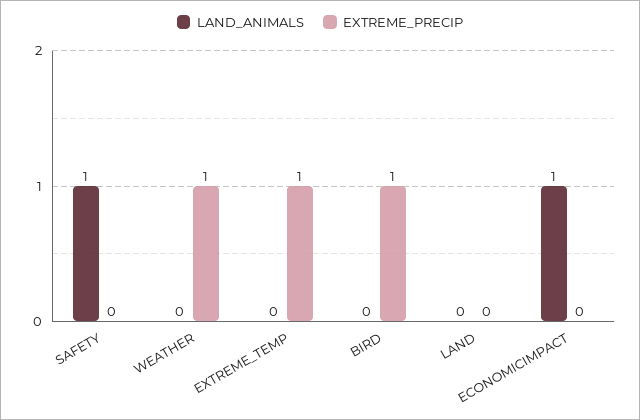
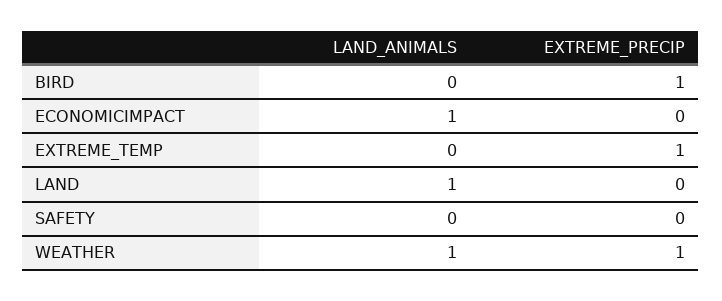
LAND_ANIMALS, SAFETY: 1 -> 0
LAND_ANIMALS, WEATHER: 0 -> 1
LAND_ANIMALS, LAND: 0 -> 1

